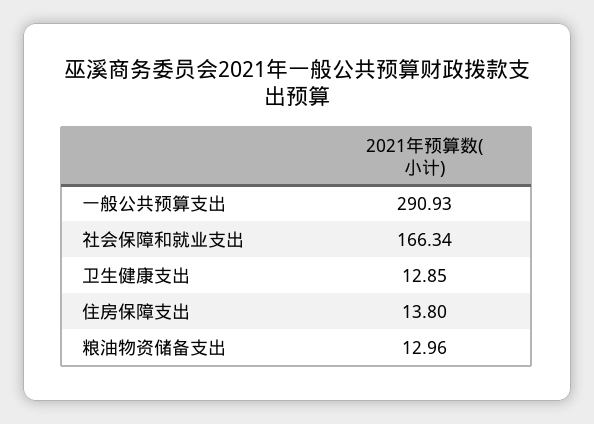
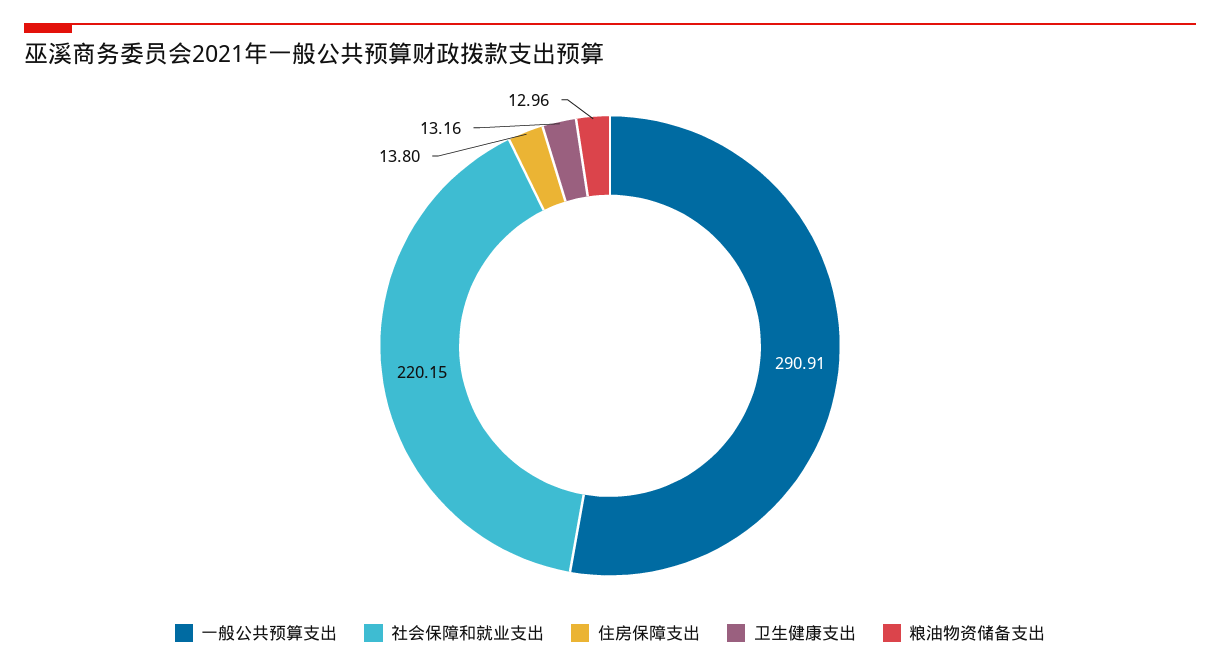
一般公共预算支出: 290.93 -> 290.91
社会保障和就业支出: 166.34 -> 220.15
卫生健康支出: 12.85 -> 13.16

